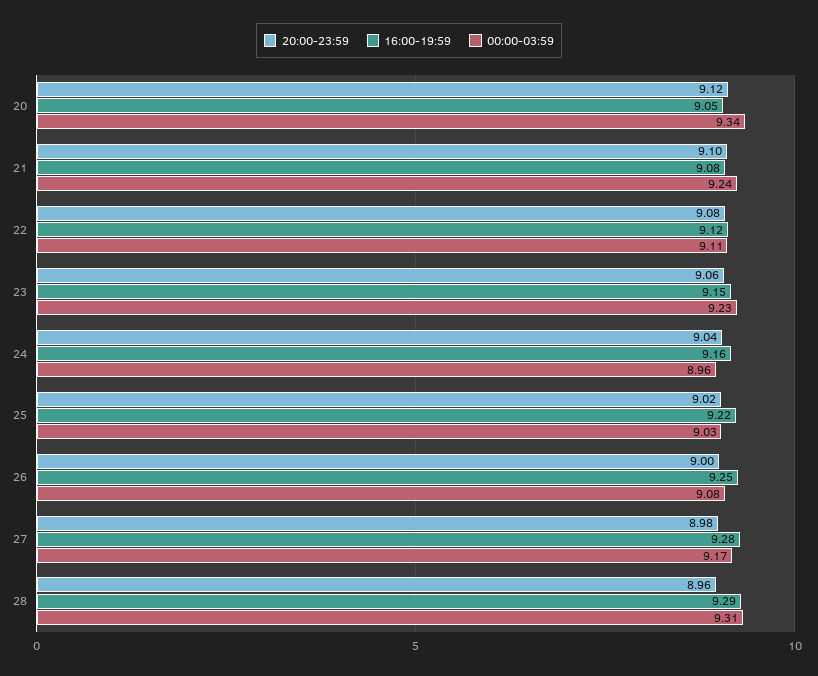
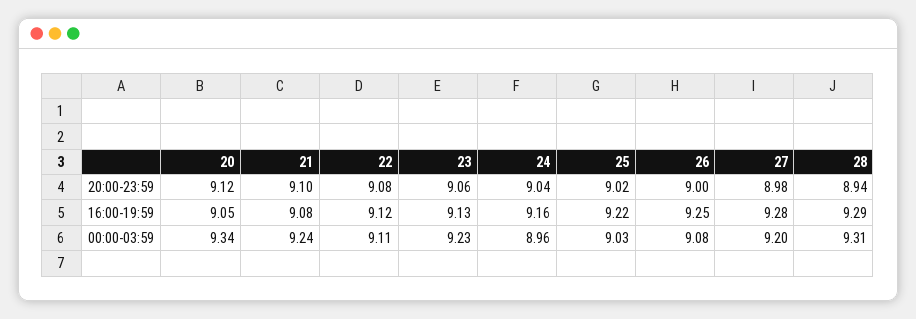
16:00-19:59, 23: 9.15 -> 9.13
00:00-03:59, 27: 9.17 -> 9.2
20:00-23:59, 28: 8.96 -> 8.94

